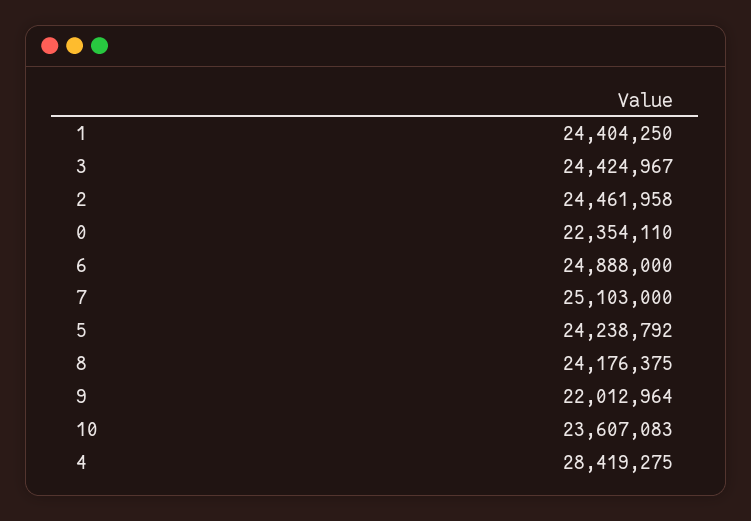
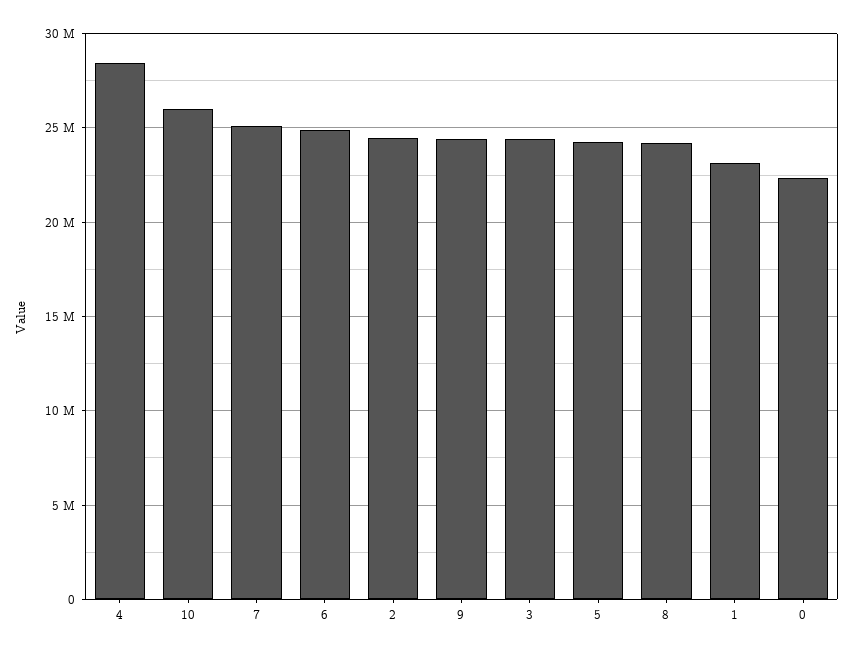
1: 24404250 -> 23000000
9: 22012964 -> 24500000
10: 23607083 -> 26000000

